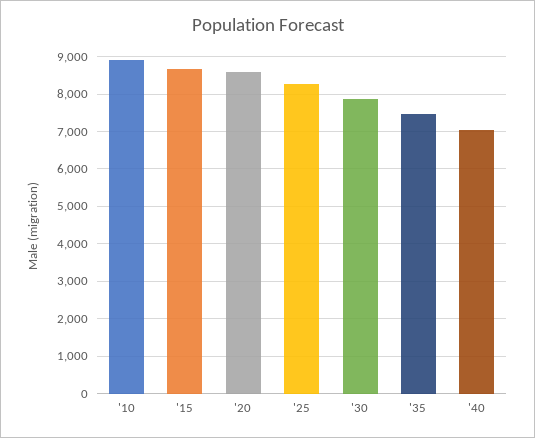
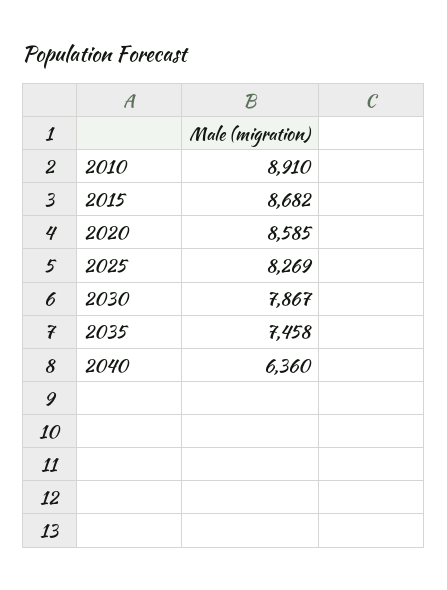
'40: 7000 -> 6360

